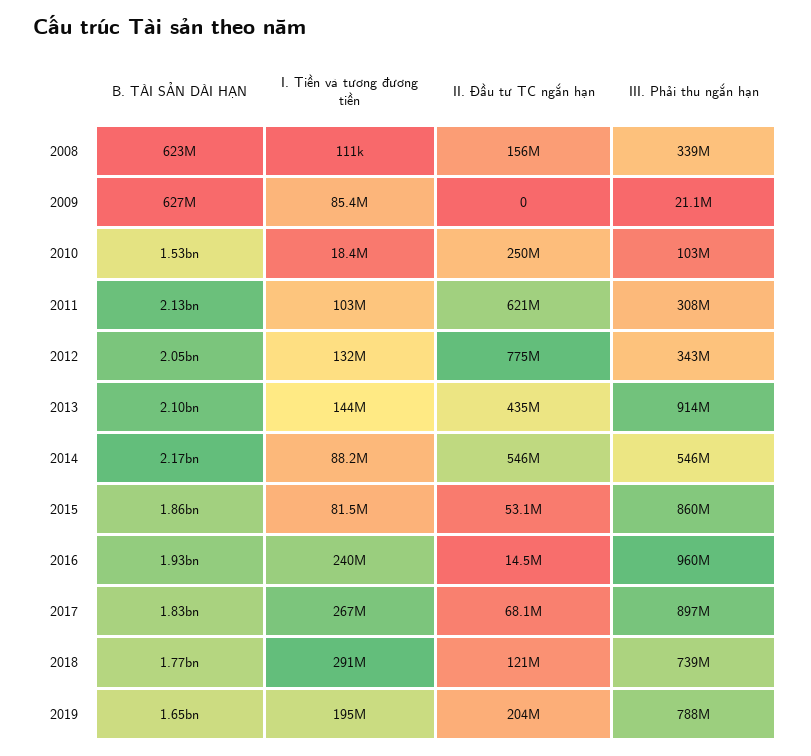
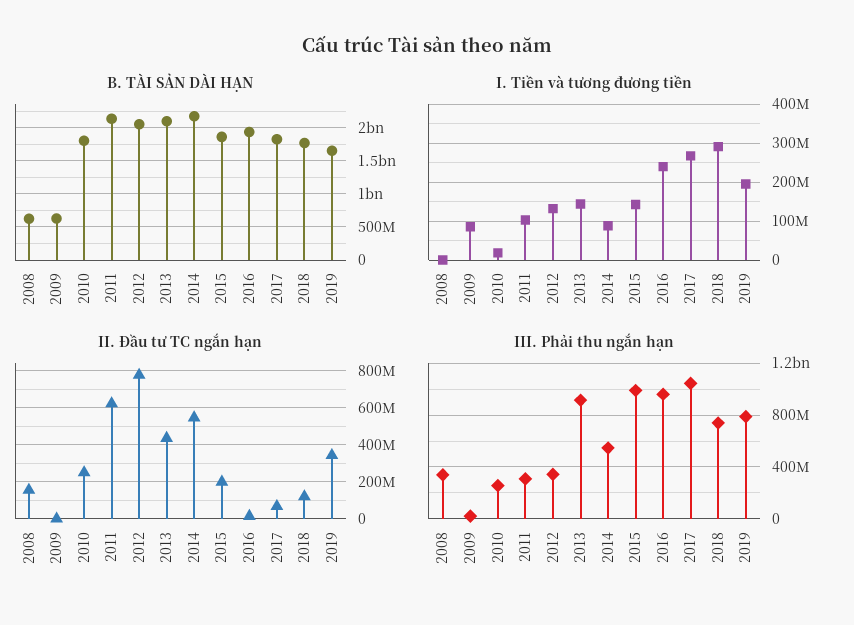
B. TÀI SẢN DÀI HẠN, 2010: 1530000000 -> 1800000000
III. Phải thu ngắn hạn, 2010: 103000000 -> 250000000
I. Tiền và tương đương tiền, 2015: 81500000 -> 140000000
II. Đầu tư TC ngắn hạn, 2015: 53100000 -> 200000000
III. Phải thu ngắn hạn, 2015: 860000000 -> 1000000000
III. Phải thu ngắn hạn, 2017: 897000000 -> 1050000000
II. Đầu tư TC ngắn hạn, 2019: 204000000 -> 350000000

